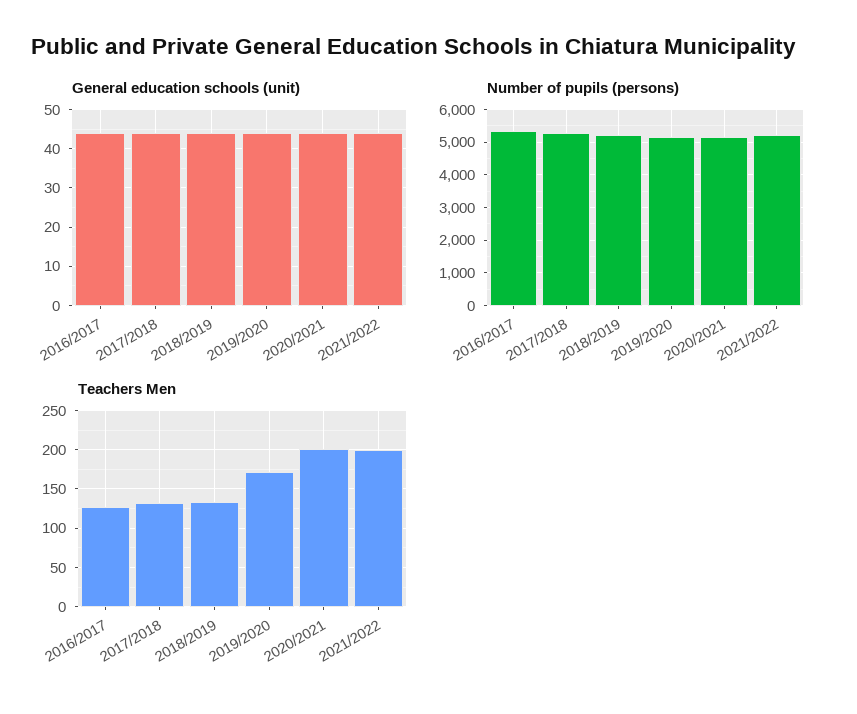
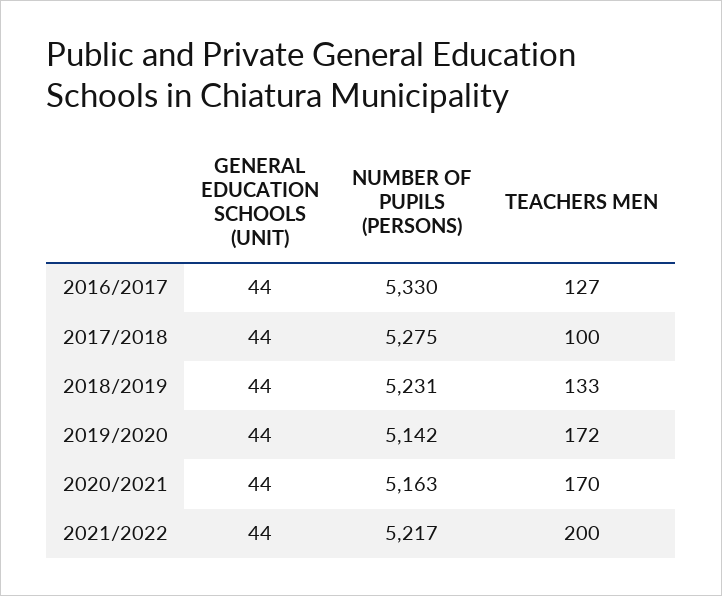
Teachers Men, 2017/2018: 130 -> 100
Teachers Men, 2020/2021: 200 -> 170

